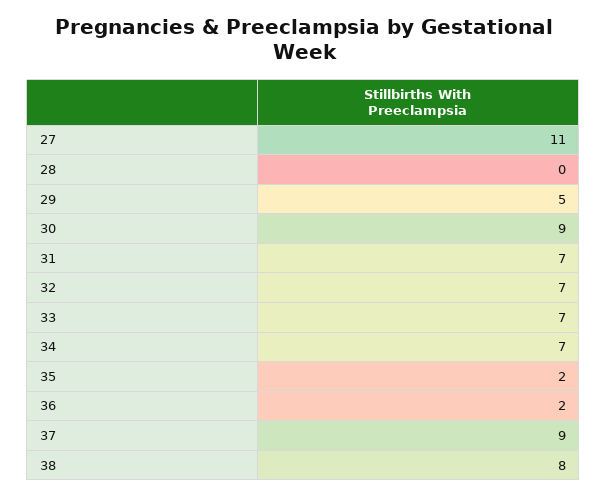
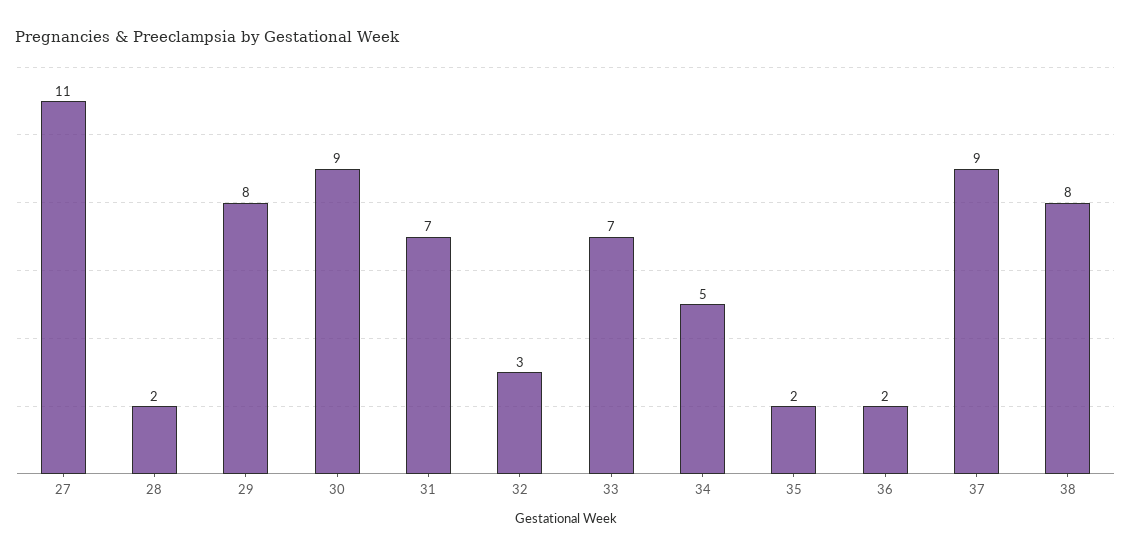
28: 0 -> 2
29: 5 -> 8
32: 7 -> 3
34: 7 -> 5

